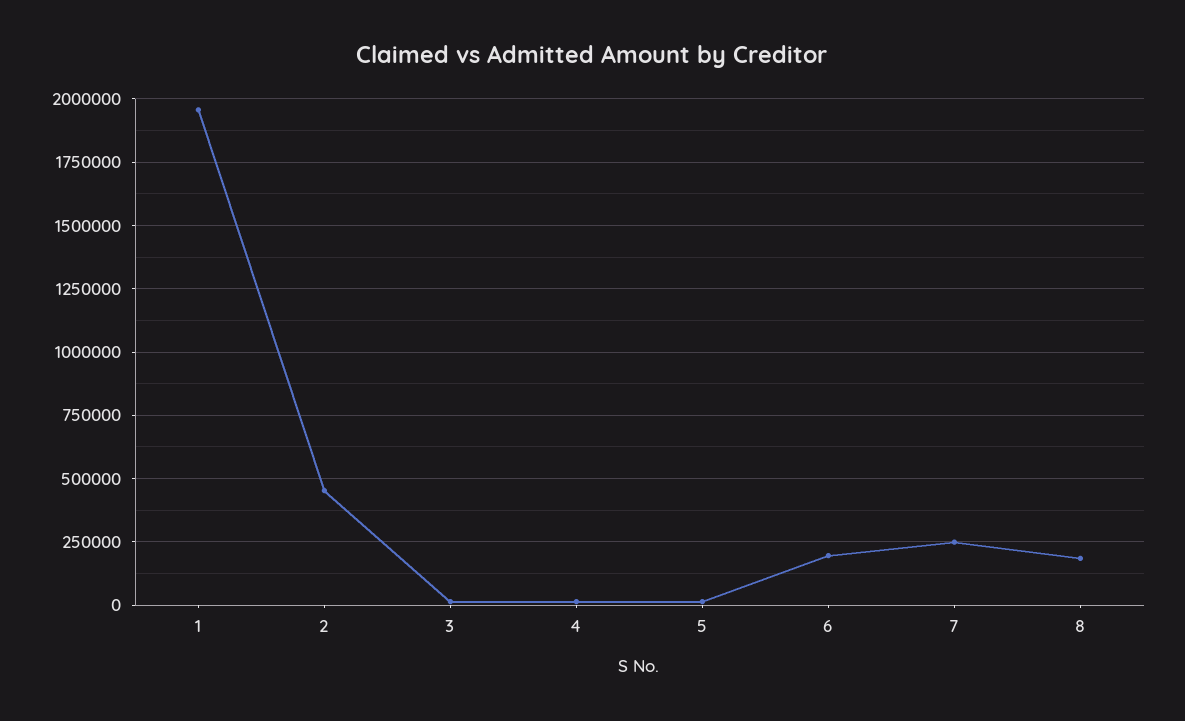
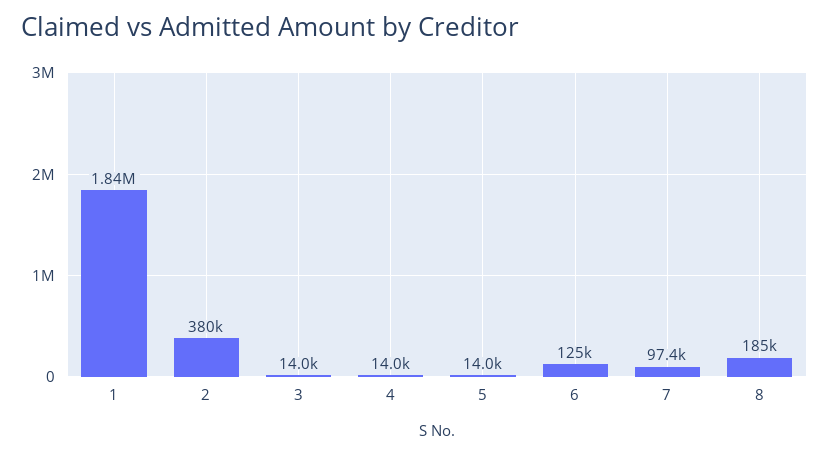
1: 1950000 -> 1840000
2: 450000 -> 380000
6: 200000 -> 125000
7: 250000 -> 97400

